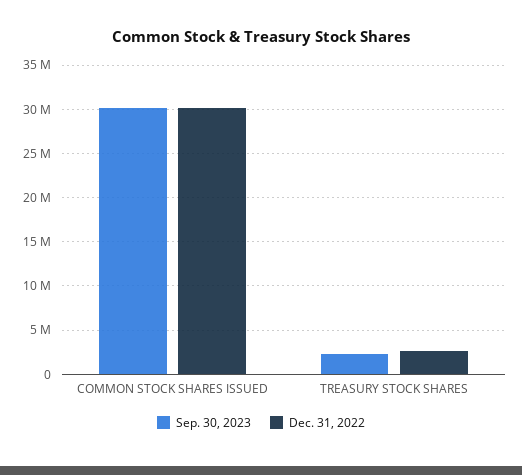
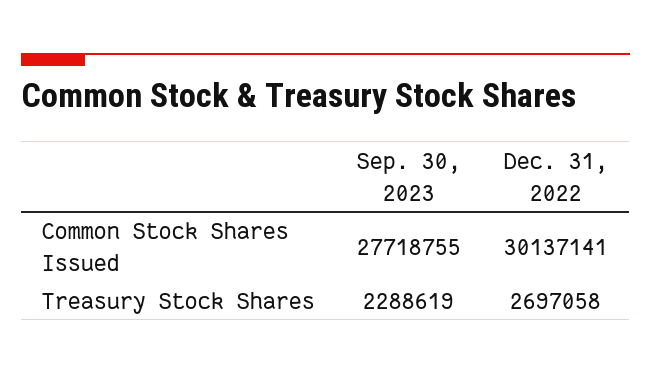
Sep. 30, 2023, COMMON STOCK SHARES ISSUED: 30000000 -> 27718755

